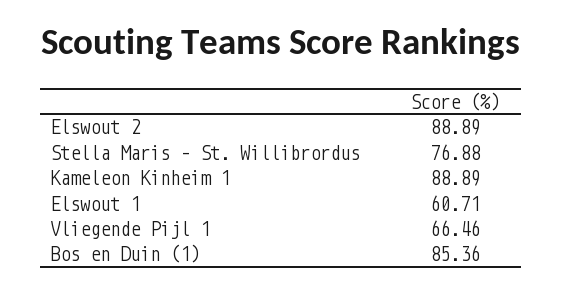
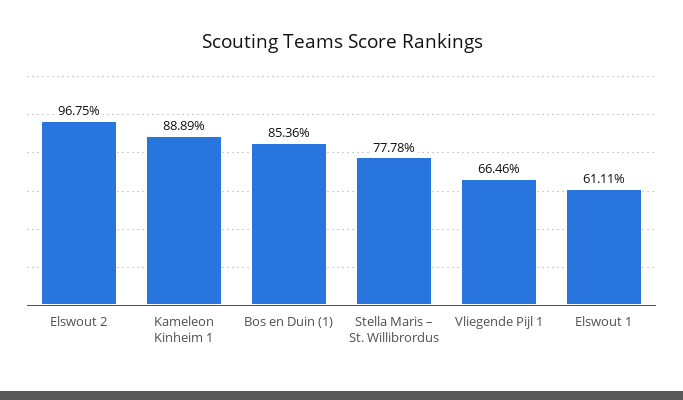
Elswout 2: 88.89 -> 96.75
Stella Maris – St. Willibrordus: 76.88 -> 77.78
Elswout 1: 60.71 -> 61.11

